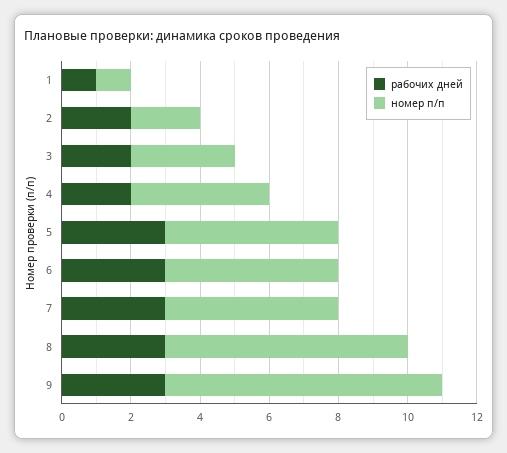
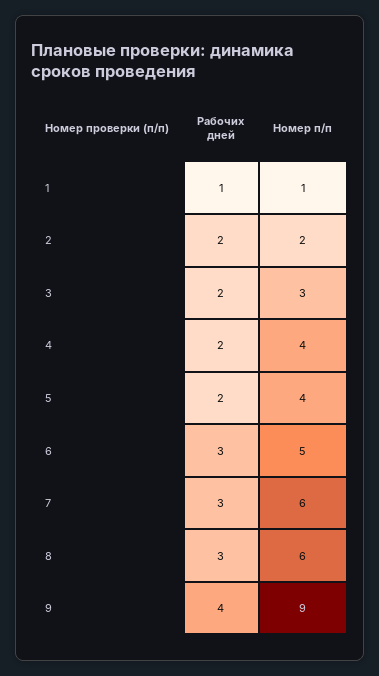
рабочих дней, 5: 3 -> 2
номер п/п, 5: 5 -> 4
номер п/п, 7: 5 -> 6
номер п/п, 8: 7 -> 6
рабочих дней, 9: 3 -> 4
номер п/п, 9: 8 -> 9

